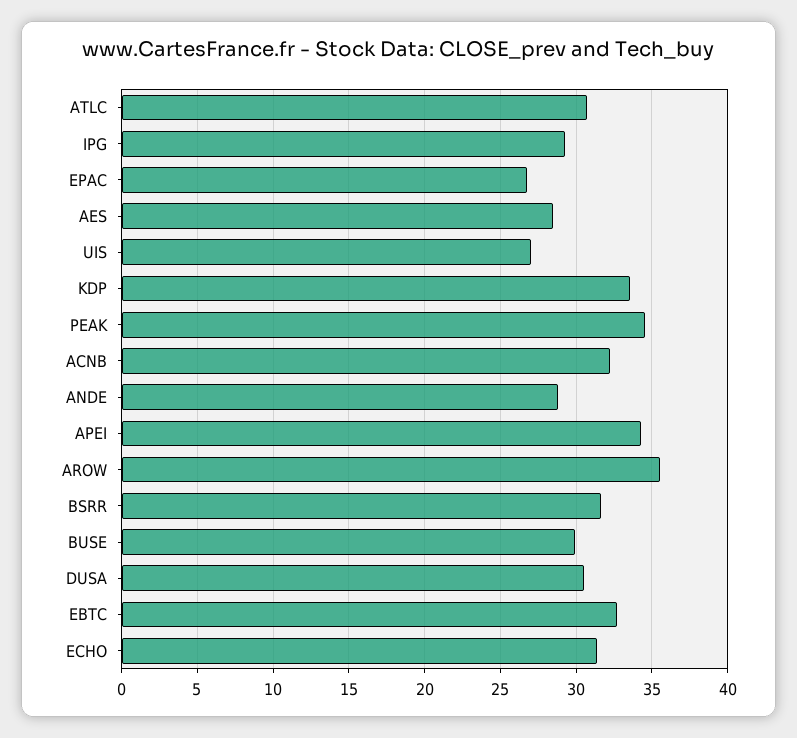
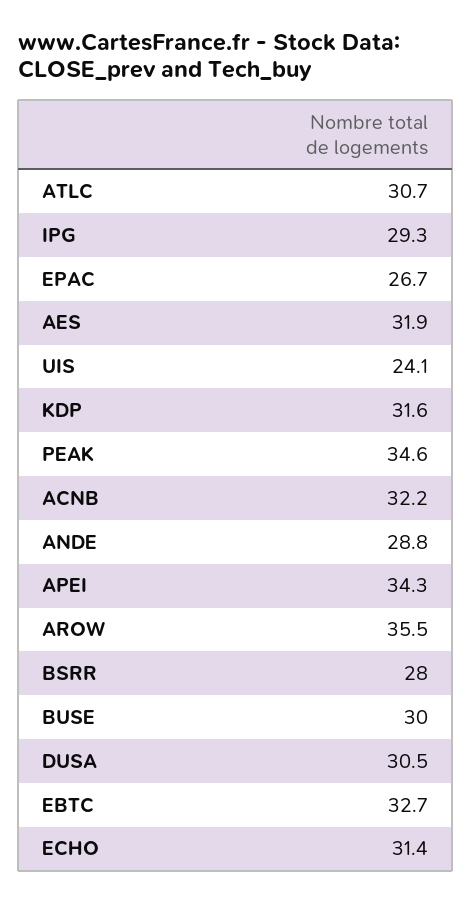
AES: 28.5 -> 31.9
UIS: 27 -> 24.1
KDP: 33.5 -> 31.6
BSRR: 31.5 -> 28

